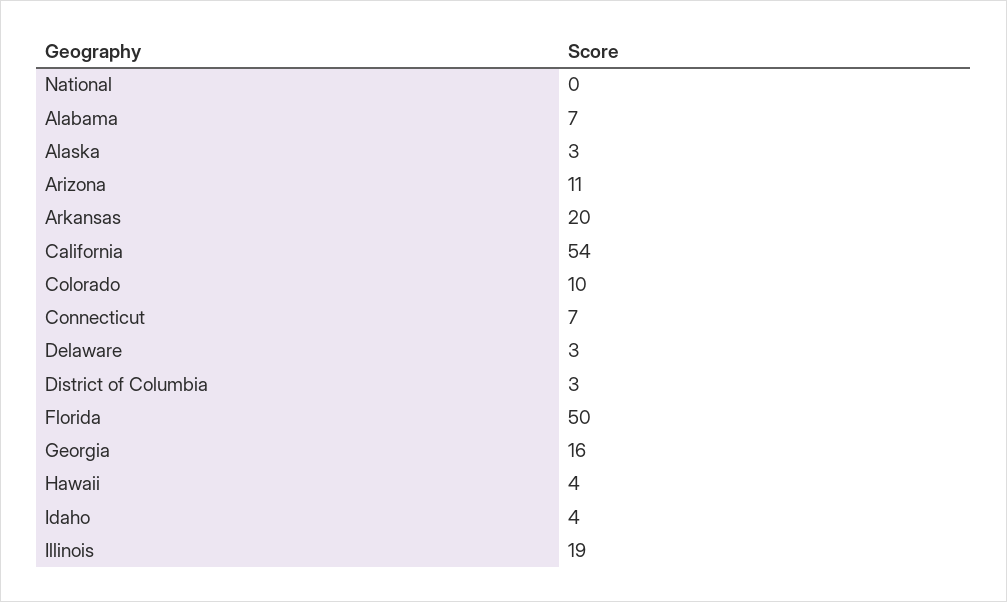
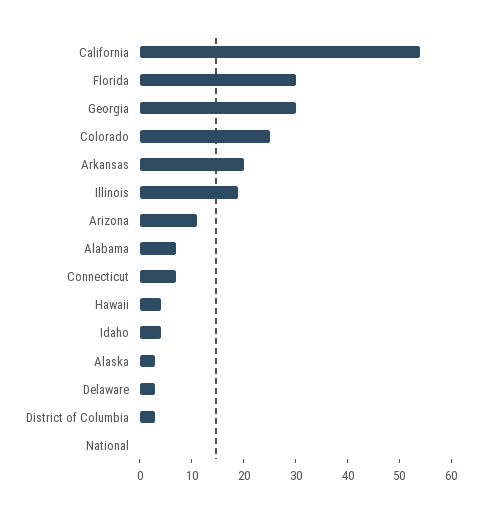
Colorado: 10 -> 25
Florida: 50 -> 30
Georgia: 16 -> 30

